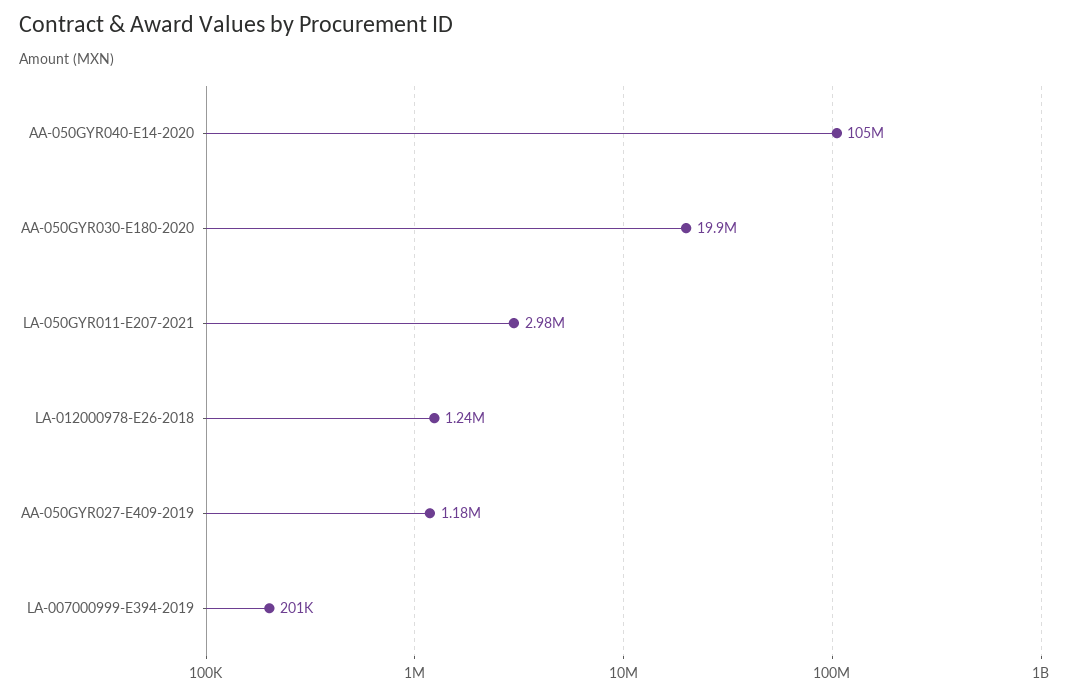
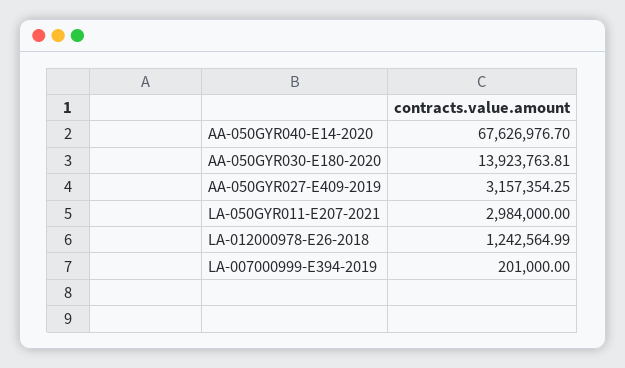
AA-050GYR040-E14-2020: 105000000 -> 67626976.7
AA-050GYR030-E180-2020: 19900000 -> 13923763.81
AA-050GYR027-E409-2019: 1180000 -> 3157354.25

